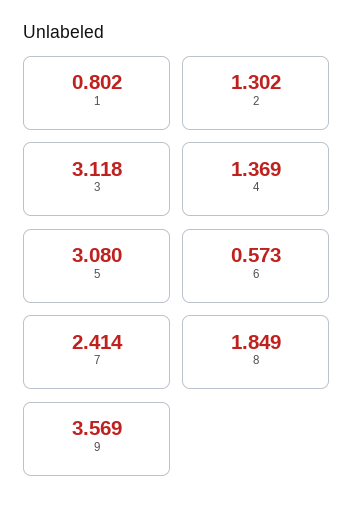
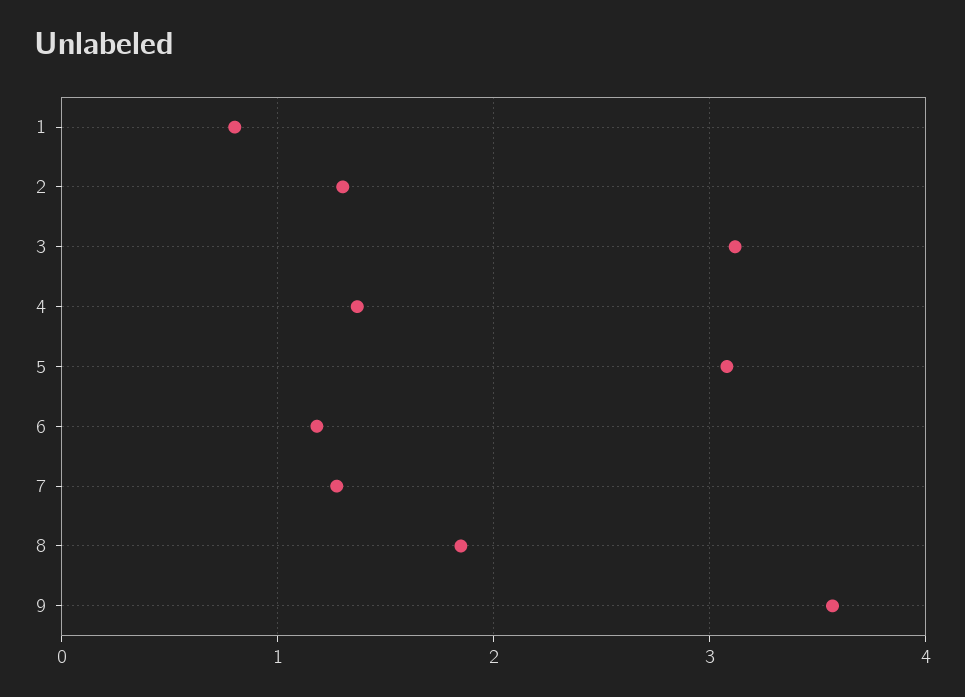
6: 0.573 -> 1.2
7: 2.414 -> 1.3

